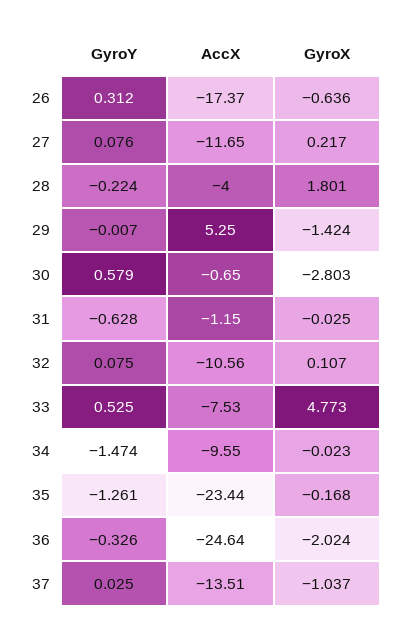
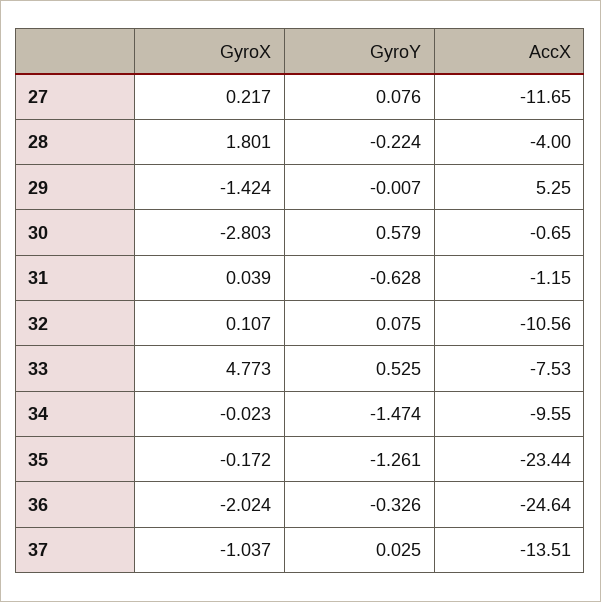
GyroY, 26: 0.312 -> none
AccX, 26: -17.37 -> none
GyroX, 26: -0.636 -> none
GyroX, 31: -0.025 -> 0.039
GyroX, 35: -0.168 -> -0.172

